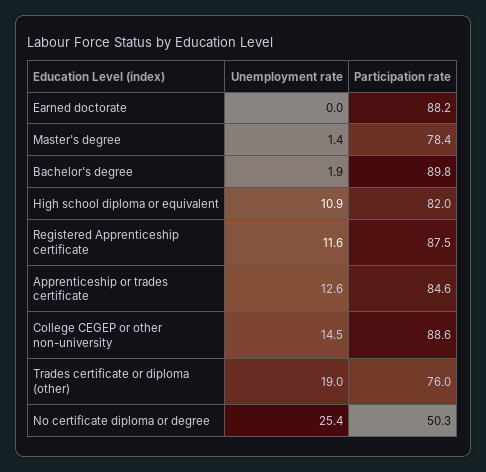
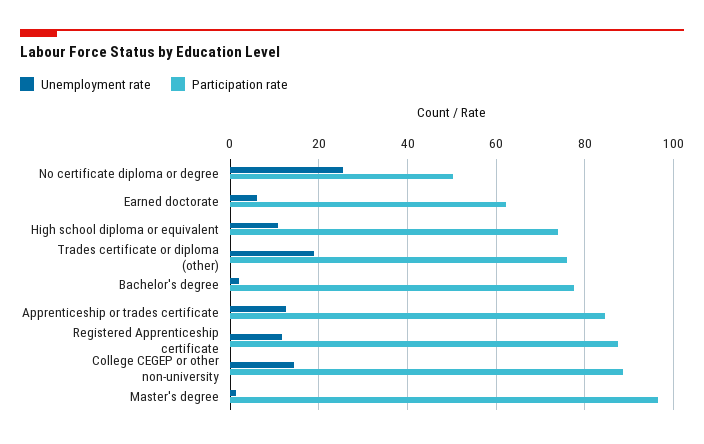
Unemployment rate, Earned doctorate: 0 -> 6
Participation rate, Earned doctorate: 88.2 -> 62
Participation rate, Master's degree: 78.4 -> 96
Participation rate, Bachelor's degree: 89.8 -> 78
Participation rate, High school diploma or equivalent: 82 -> 74

